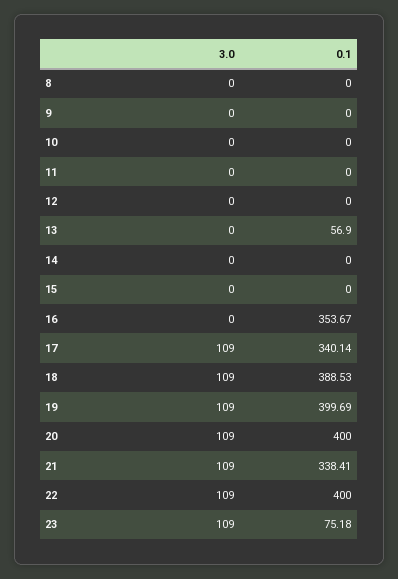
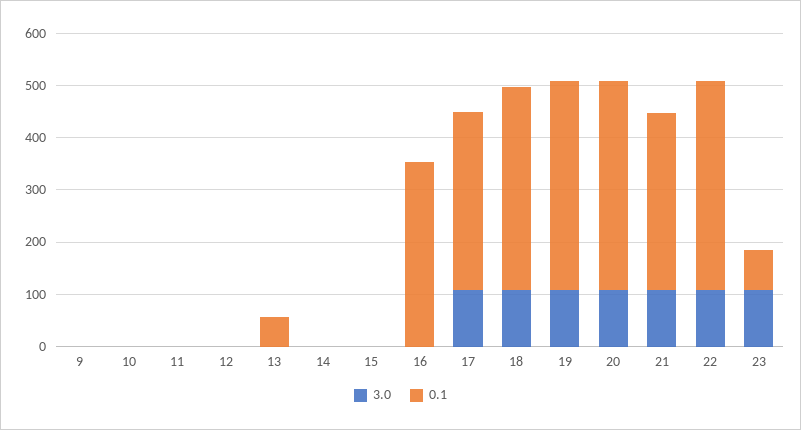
3.0, 8: 0 -> none
0.1, 8: 0 -> none

